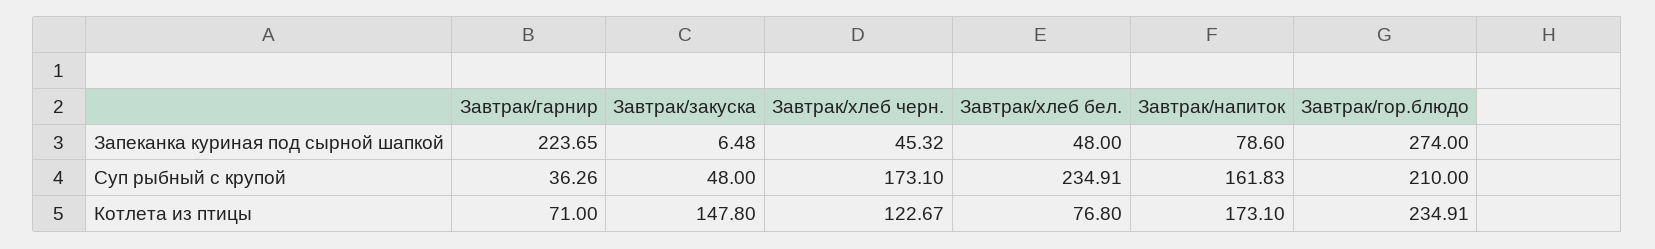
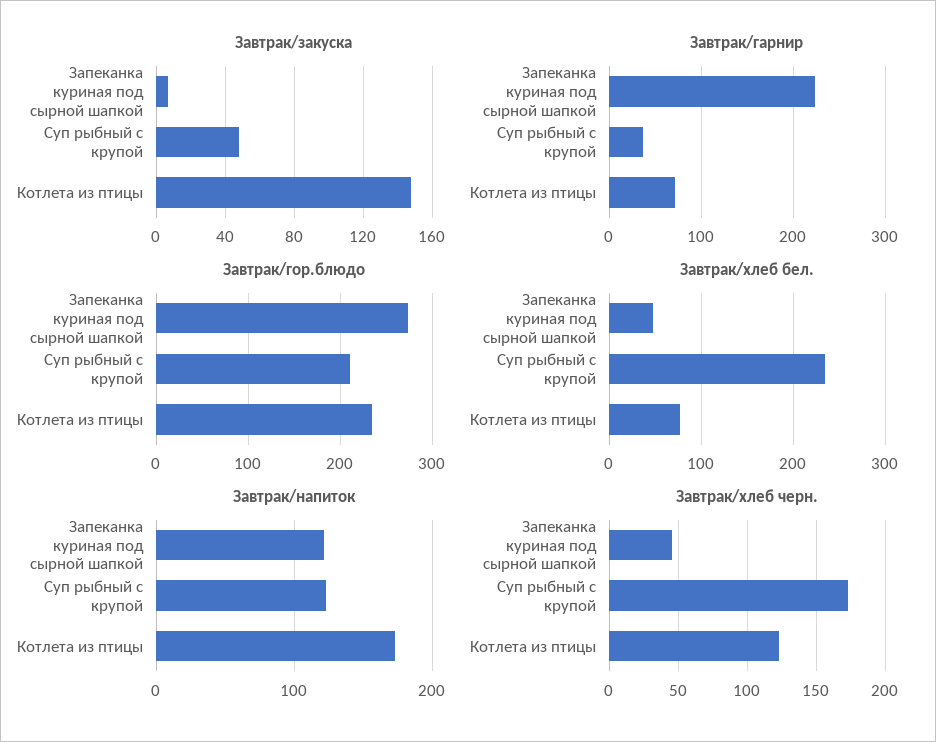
Завтрак/напиток, Запеканка куриная под сырной шапкой: 78.6 -> 120
Завтрак/напиток, Суп рыбный с крупой: 161.83 -> 120

